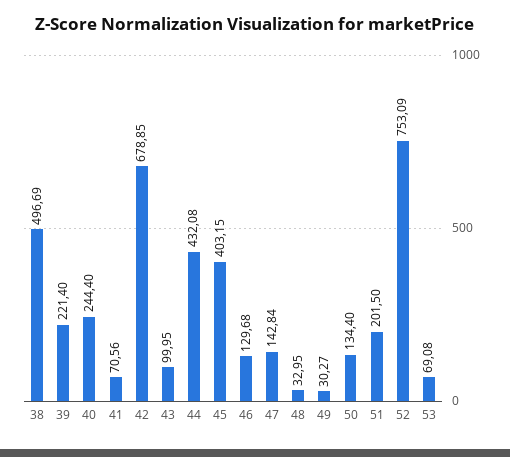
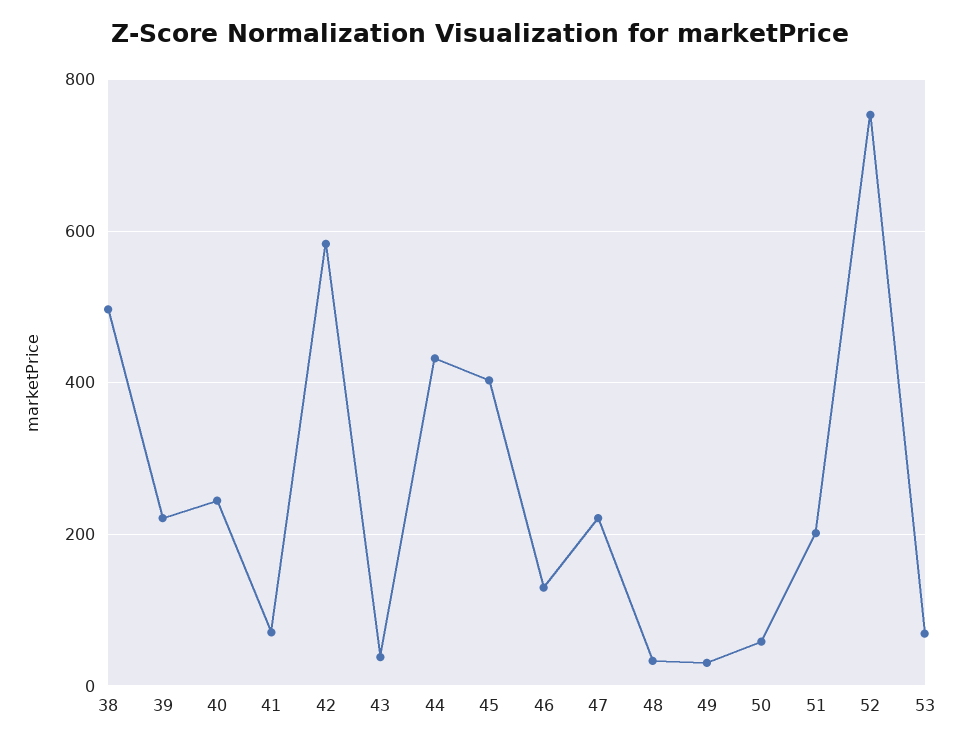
42: 678.85 -> 580
43: 99.95 -> 40
47: 142.84 -> 220
50: 134.4 -> 60

